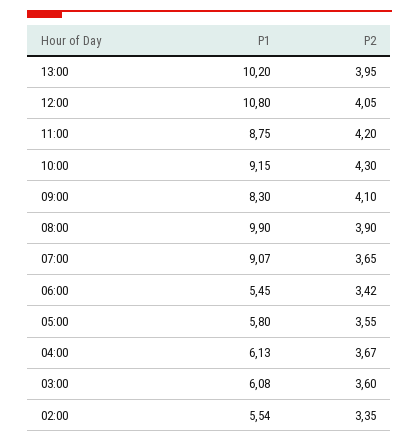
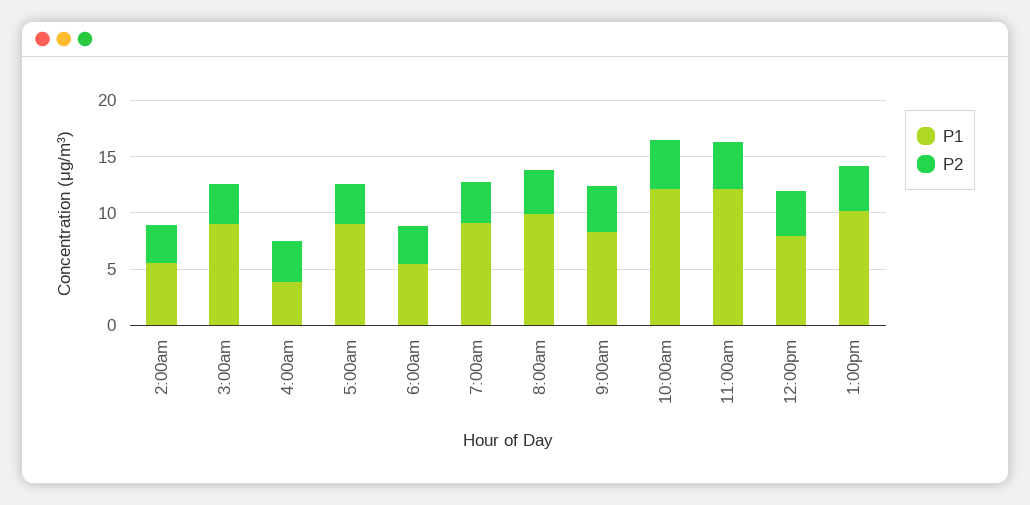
P1, 12:00: 10.8 -> 8
P1, 11:00: 8.75 -> 12
P1, 10:00: 9.15 -> 12
P1, 05:00: 5.8 -> 9
P1, 04:00: 6.13 -> 4
P1, 03:00: 6.08 -> 9

